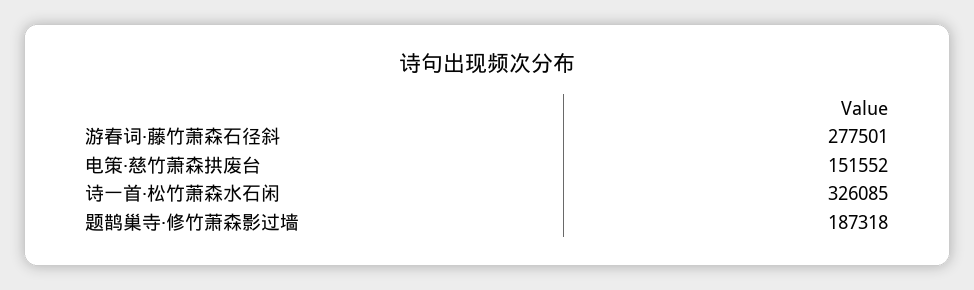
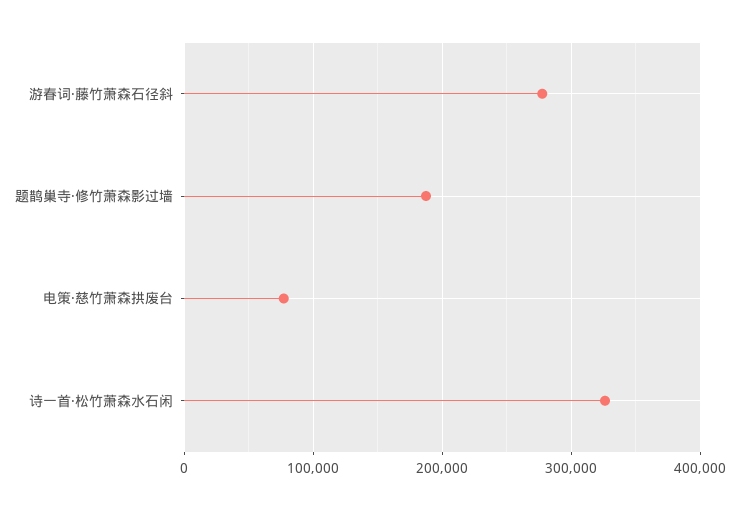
电策·慈竹萧森拱废台: 151552 -> 80000

